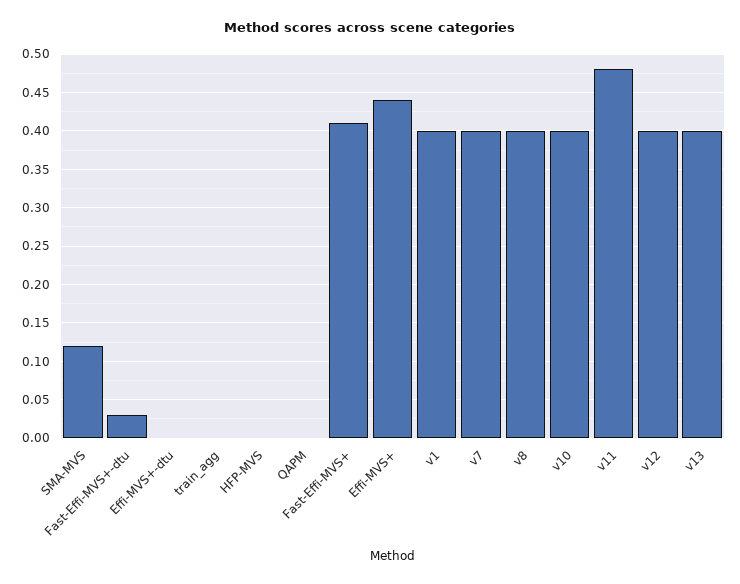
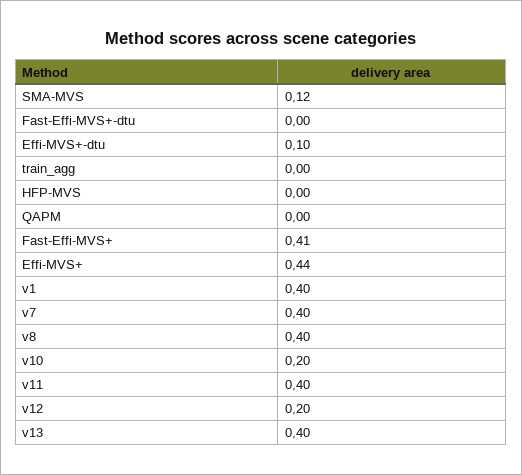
Fast-Effi-MVS+-dtu: 0.03 -> 0
Effi-MVS+-dtu: 0 -> 0.1
v10: 0.4 -> 0.2
v11: 0.48 -> 0.4
v12: 0.4 -> 0.2

